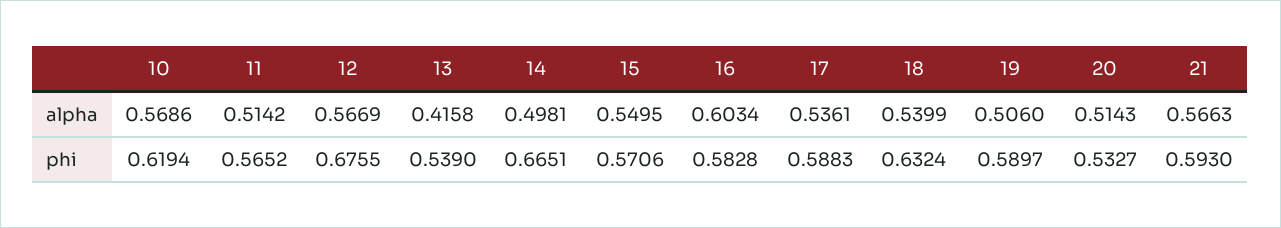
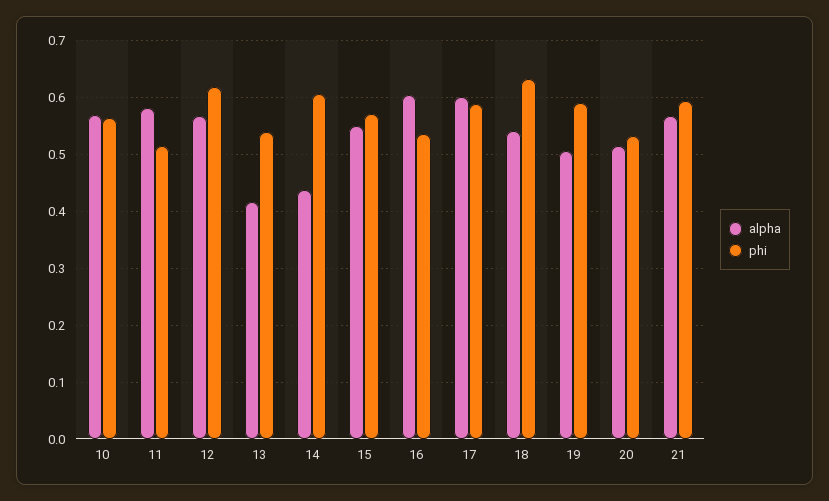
alpha, 11: 0.5142 -> 0.58
alpha, 14: 0.4981 -> 0.44
alpha, 17: 0.5361 -> 0.6
phi, 10: 0.6194 -> 0.56
phi, 11: 0.5652 -> 0.52
phi, 12: 0.6755 -> 0.62
phi, 14: 0.6651 -> 0.6
phi, 16: 0.5828 -> 0.54

